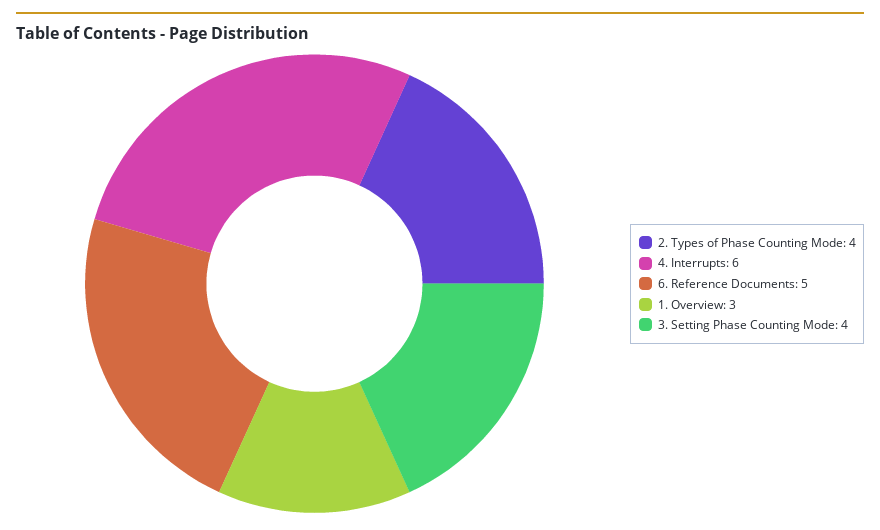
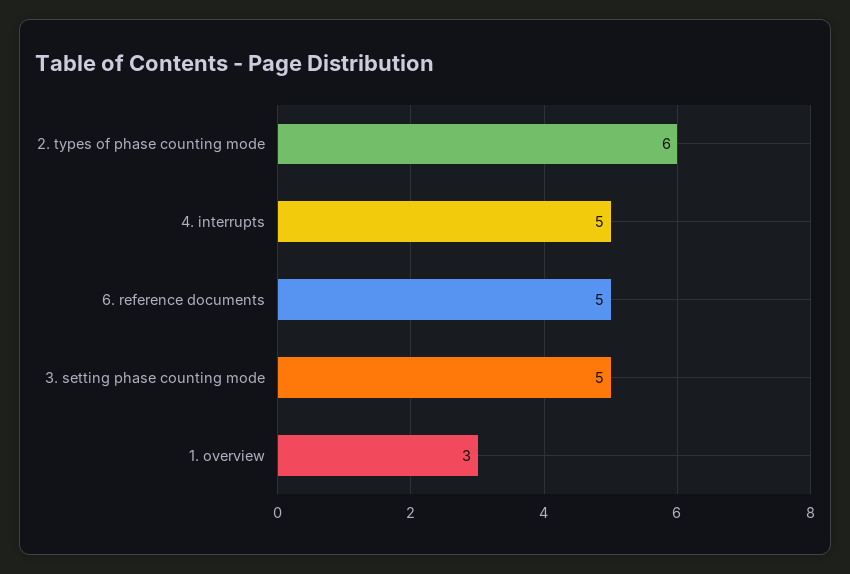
2. Types of Phase Counting Mode: 4 -> 6
4. Interrupts: 6 -> 5
3. Setting Phase Counting Mode: 4 -> 5

